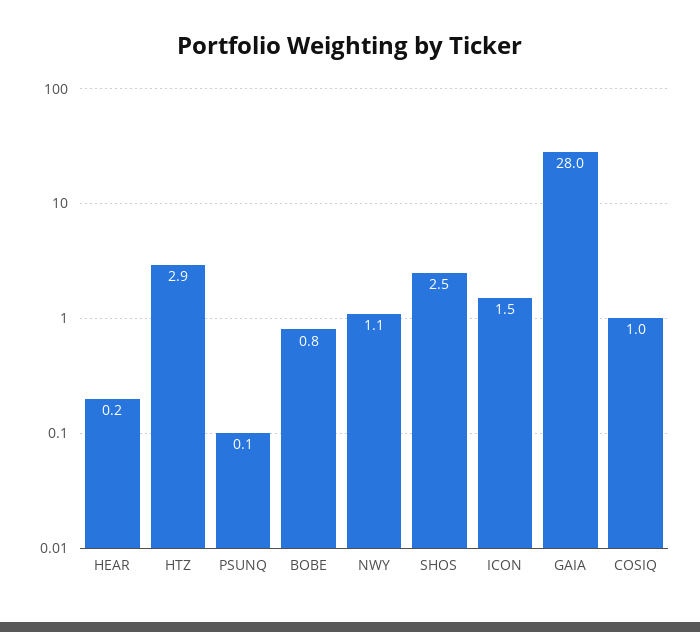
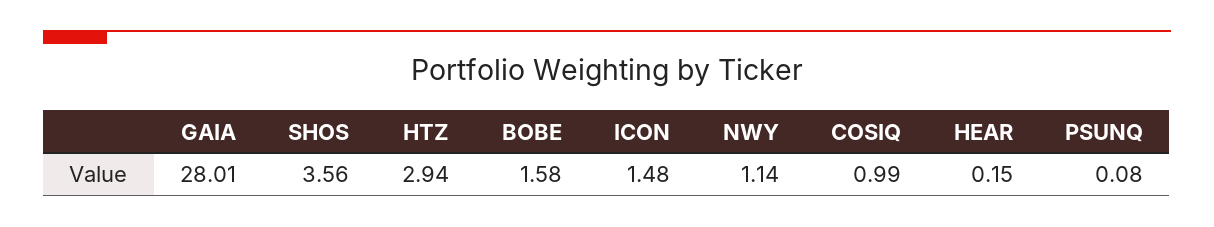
BOBE: 0.8 -> 1.58
SHOS: 2.5 -> 3.56

